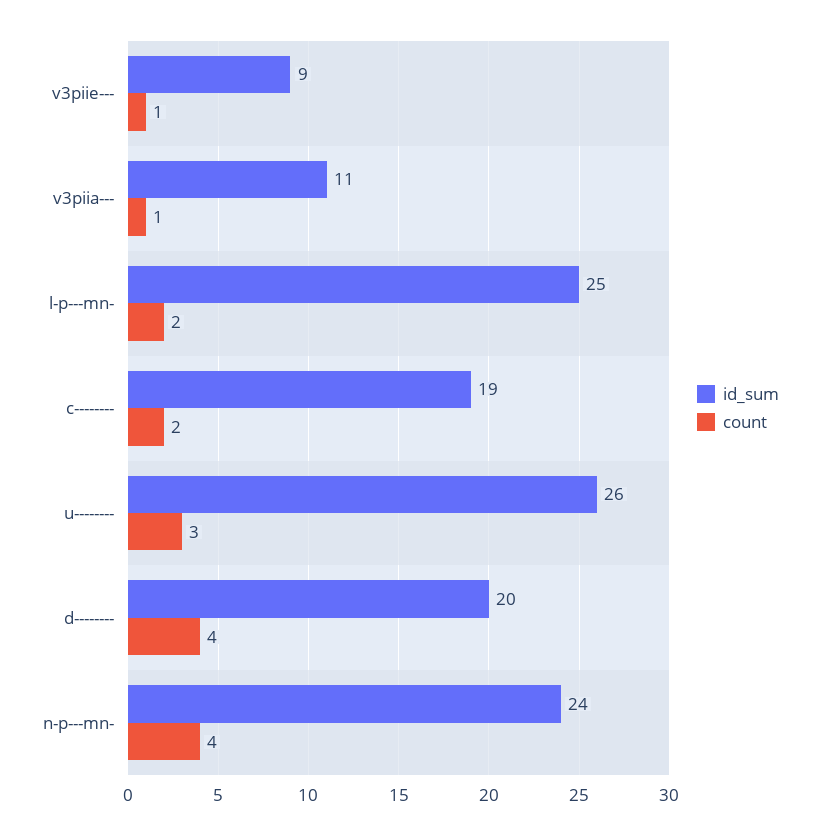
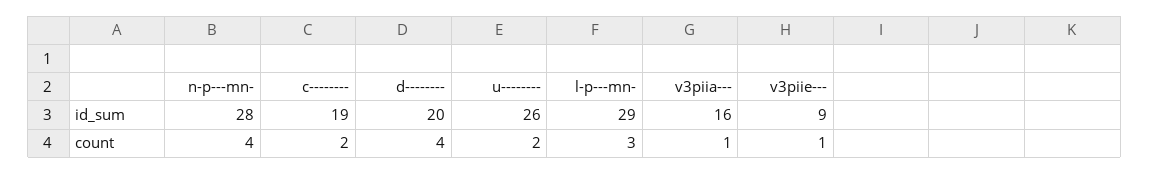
id_sum, v3piia---: 11 -> 16
id_sum, l-p---mn-: 25 -> 29
count, l-p---mn-: 2 -> 3
count, u--------: 3 -> 2
id_sum, n-p---mn-: 24 -> 28

